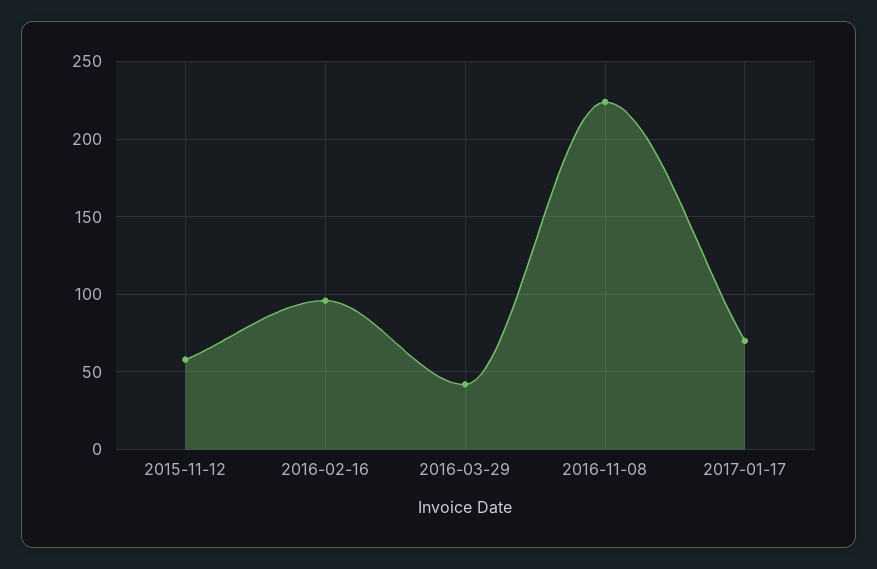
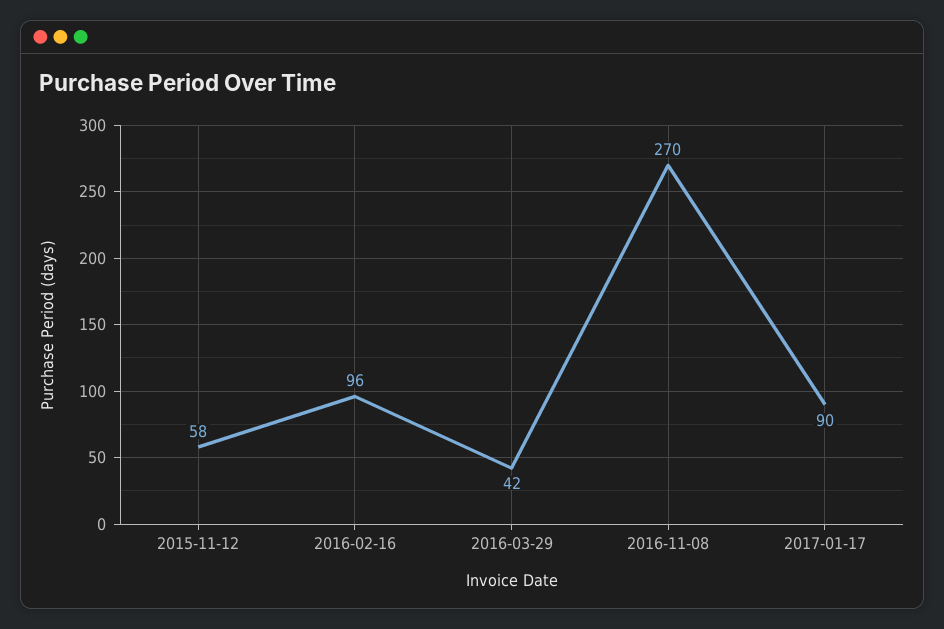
2016-11-08: 225 -> 270
2017-01-17: 70 -> 90

